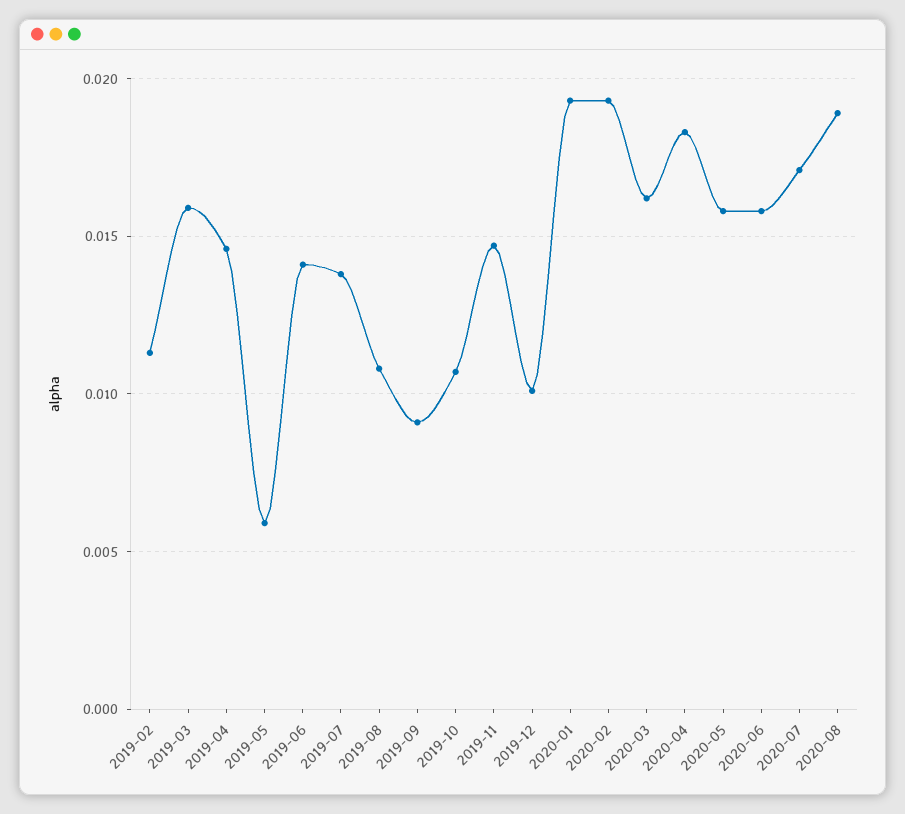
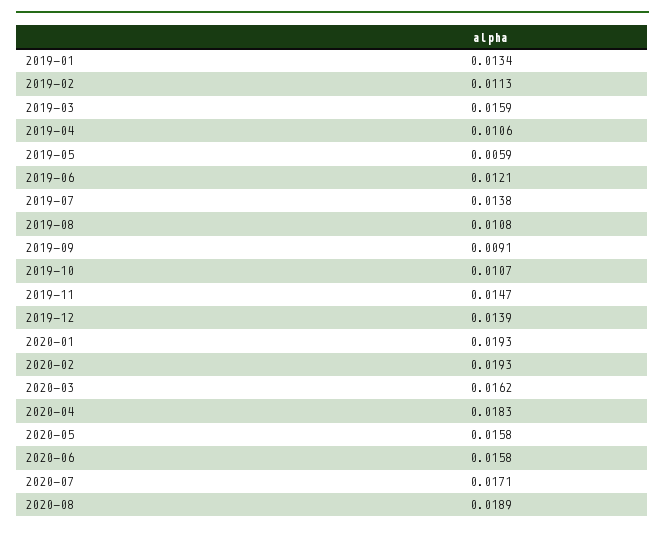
2019-04: 0.0145 -> 0.0106
2019-06: 0.014 -> 0.0121
2019-12: 0.01 -> 0.0139
2019-01: none -> 0.0134

